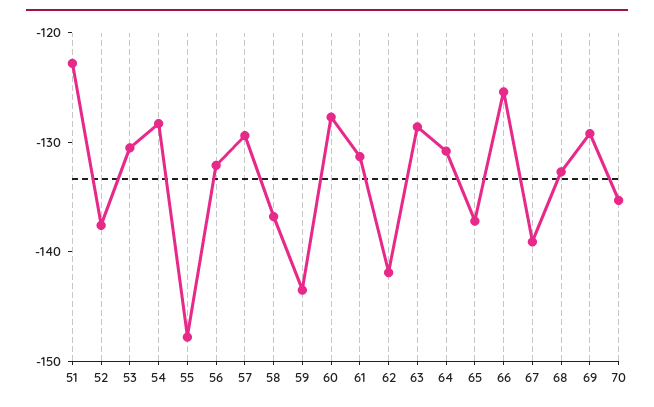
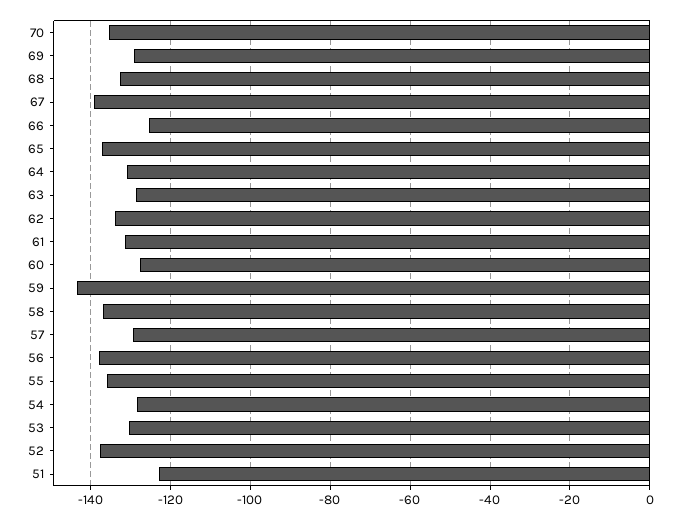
55: -148 -> -136
56: -132 -> -138
62: -142 -> -134

